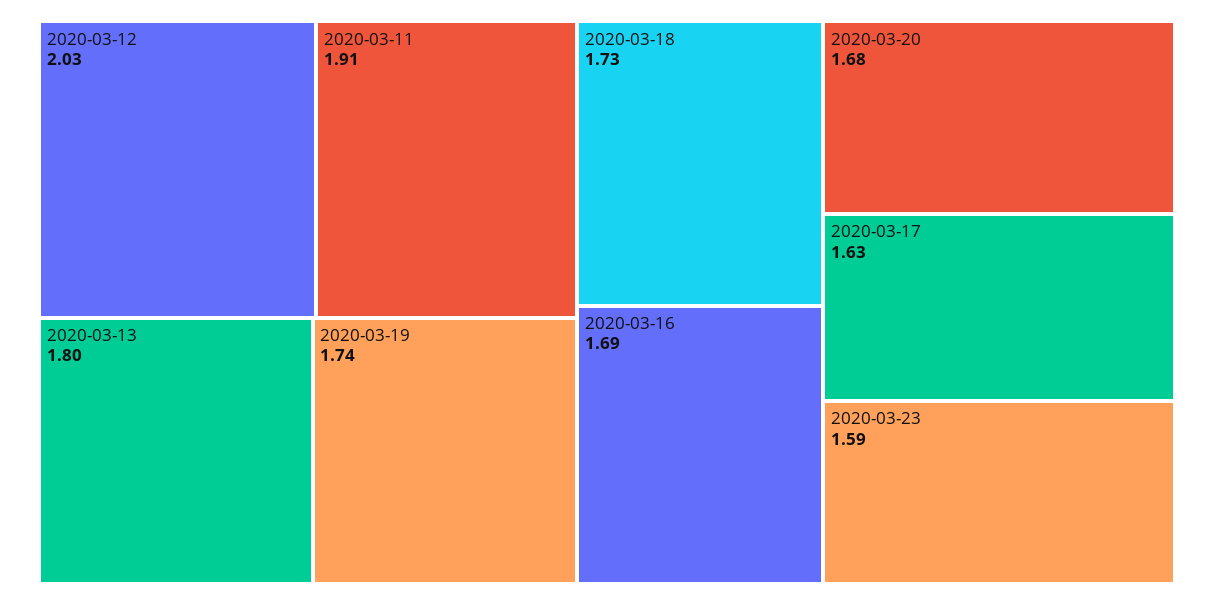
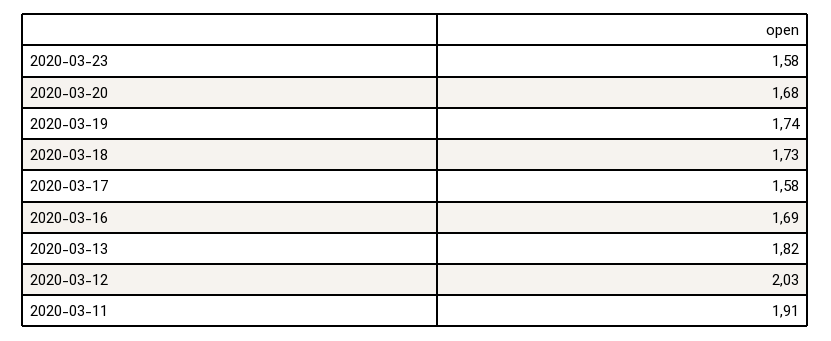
2020-03-13: 1.8 -> 1.82
2020-03-17: 1.63 -> 1.58
2020-03-23: 1.59 -> 1.58

